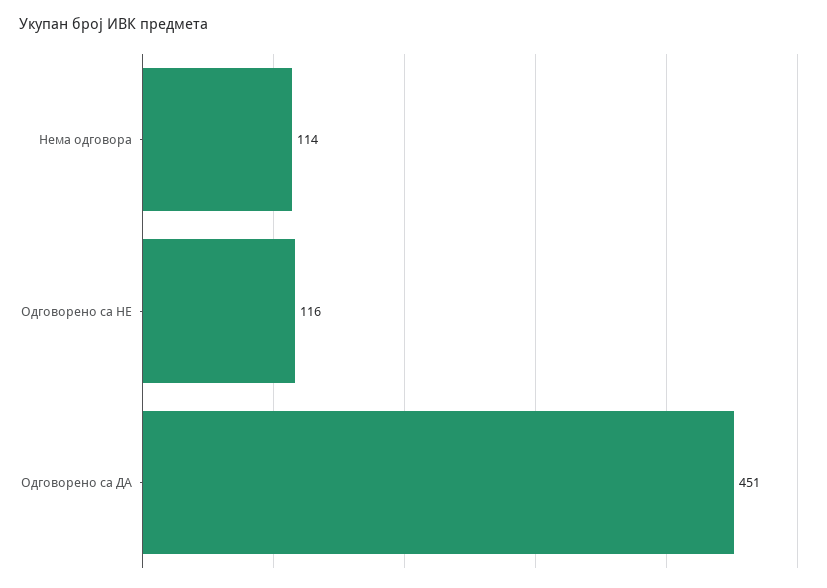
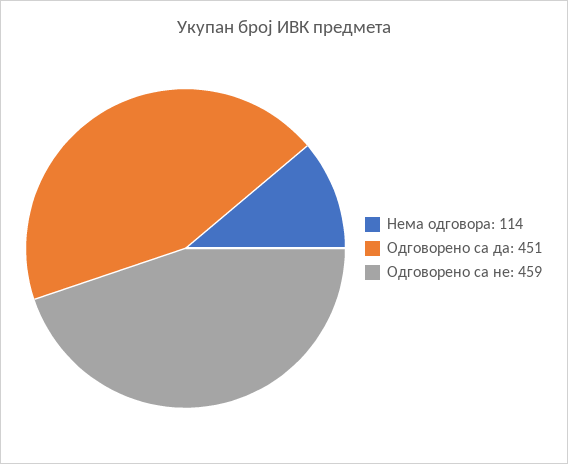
Одговорено са НЕ: 116 -> 459

